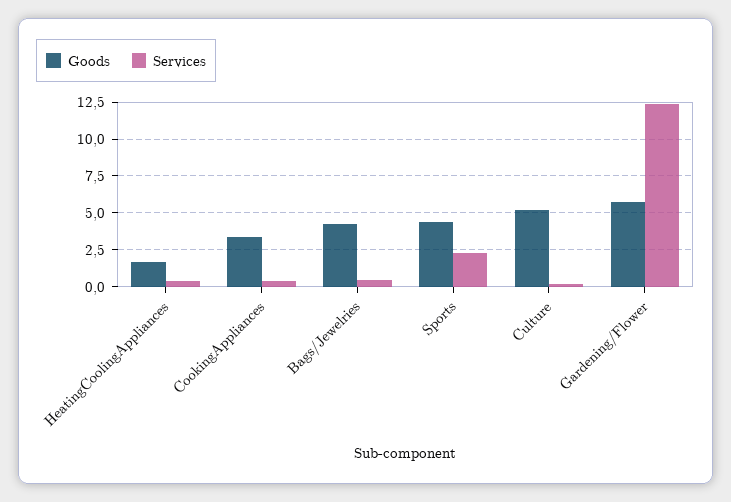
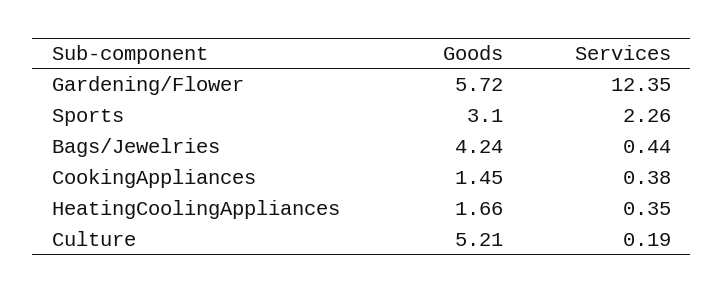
Goods, CookingAppliances: 3.5 -> 1.45
Goods, Sports: 4.5 -> 3.1

